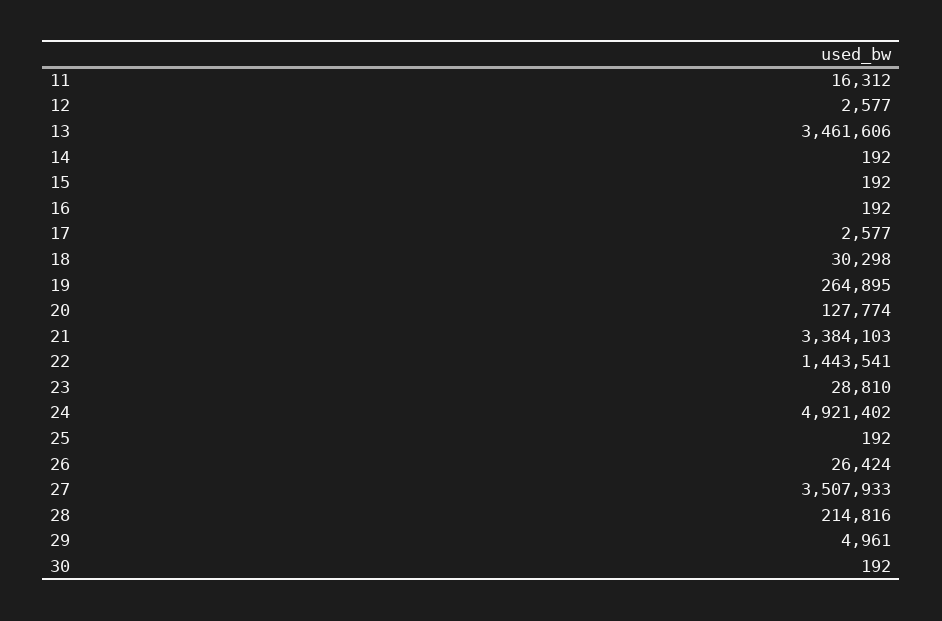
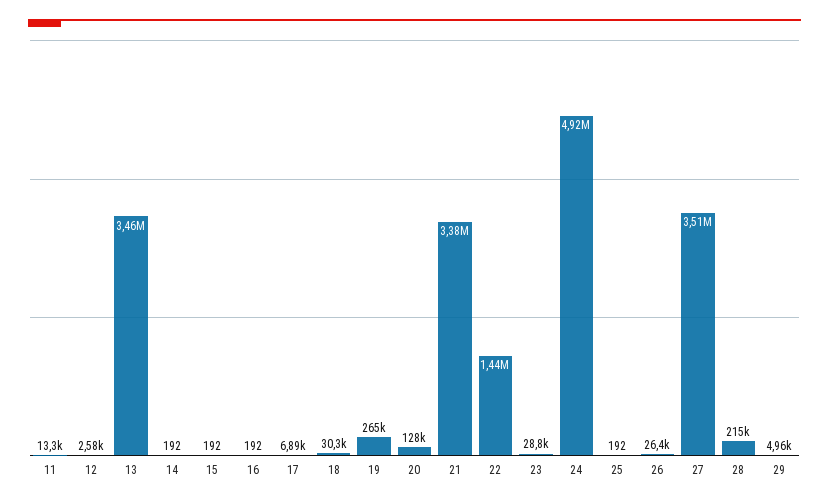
11: 16312 -> 13300
17: 2577 -> 6890
30: 192 -> none

